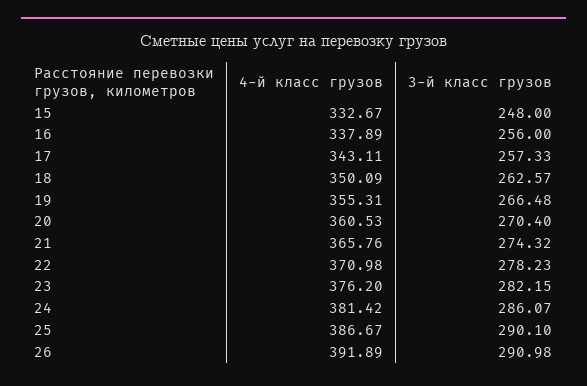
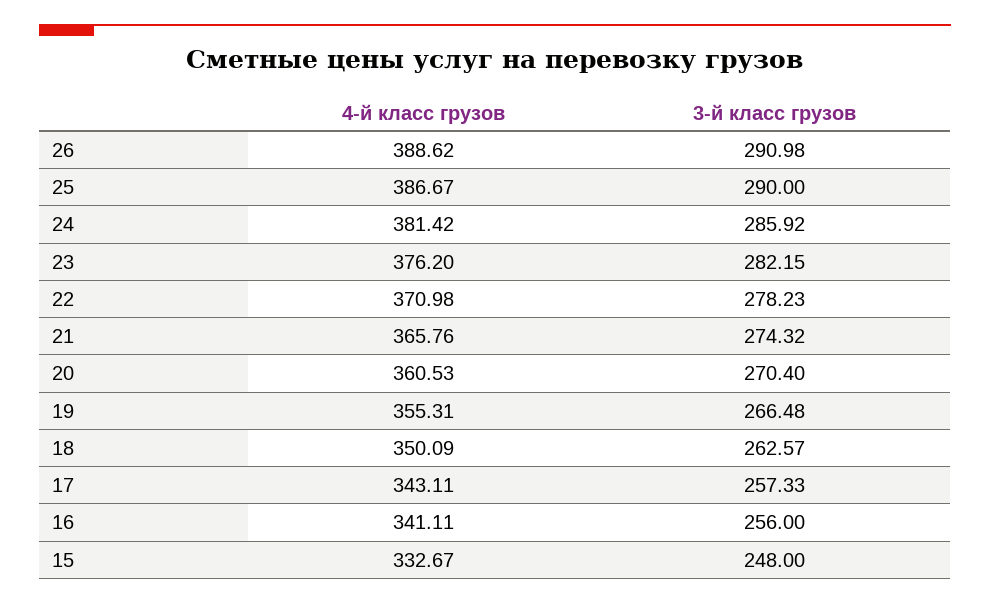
4-й класс грузов, 16: 337.89 -> 341.11
3-й класс грузов, 24: 286.07 -> 285.92
3-й класс грузов, 25: 290.1 -> 290
4-й класс грузов, 26: 391.89 -> 388.62

